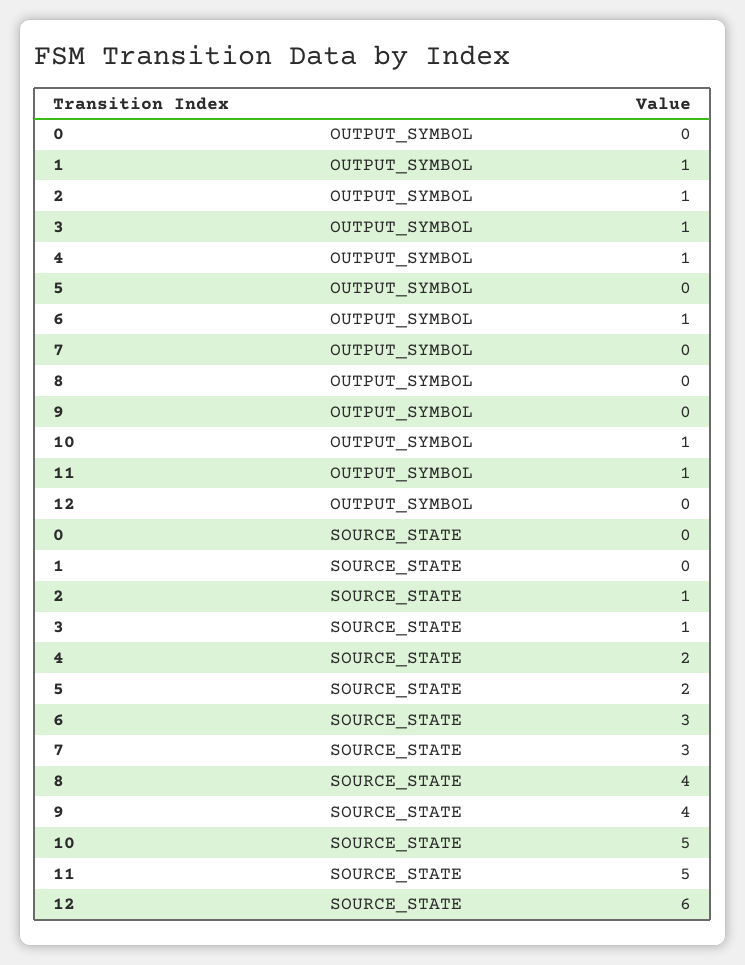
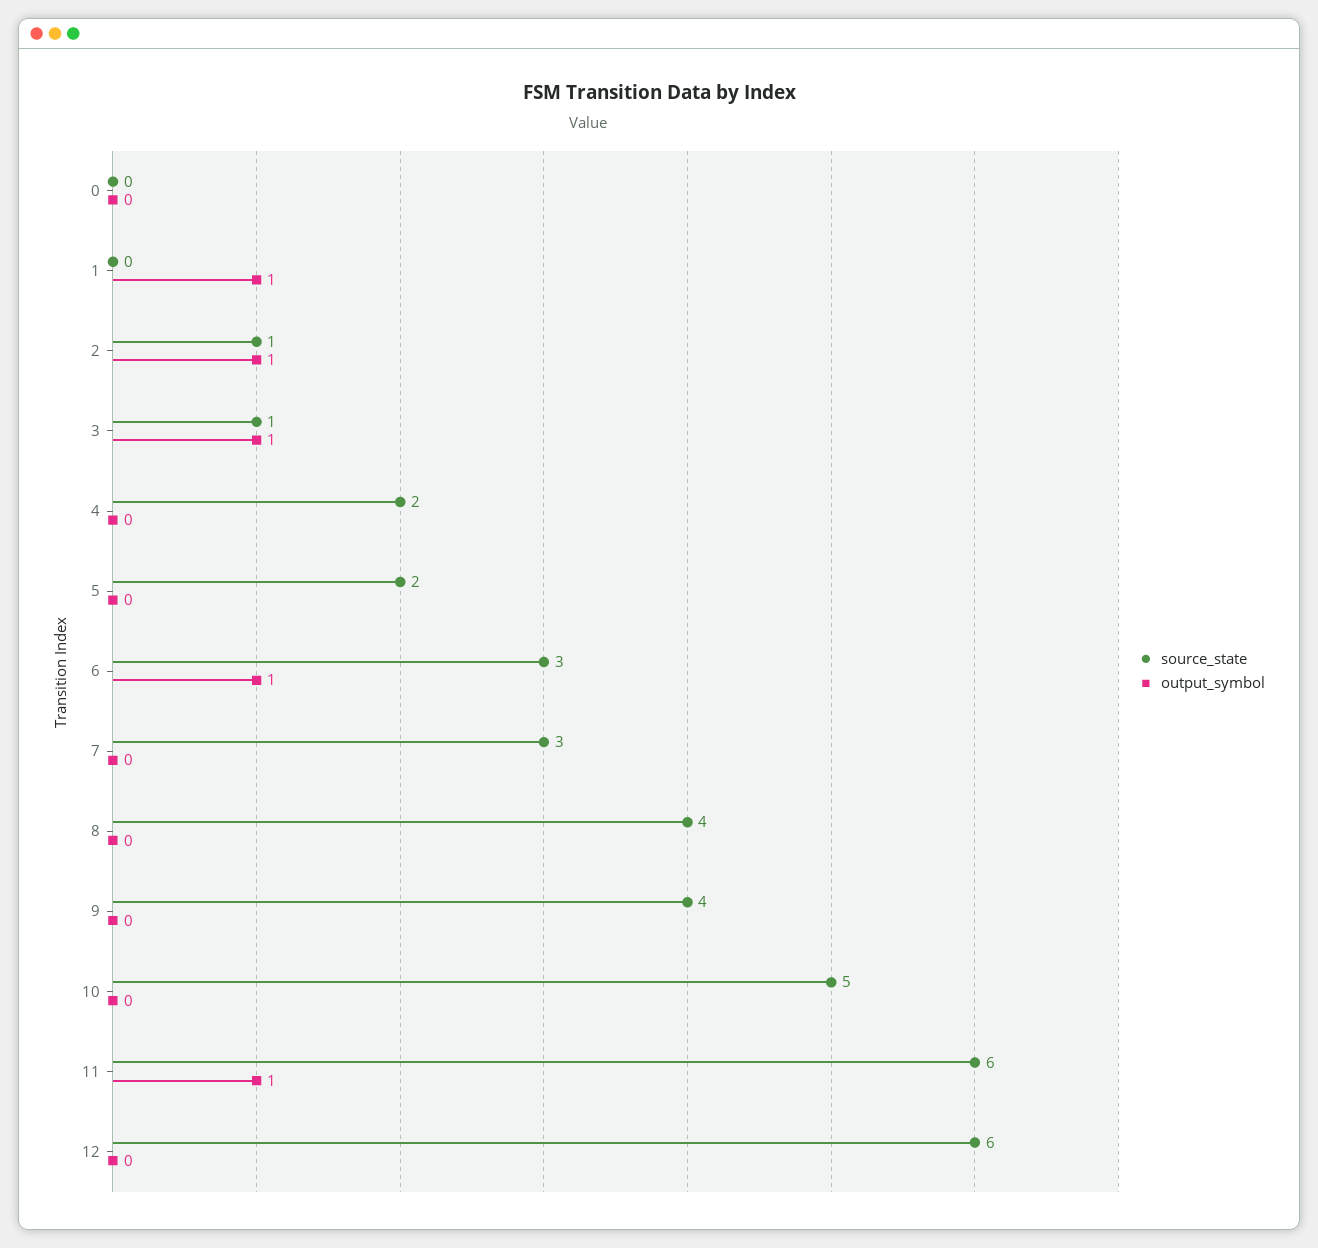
OUTPUT_SYMBOL, 4: 1 -> 0
OUTPUT_SYMBOL, 10: 1 -> 0
SOURCE_STATE, 11: 5 -> 6

